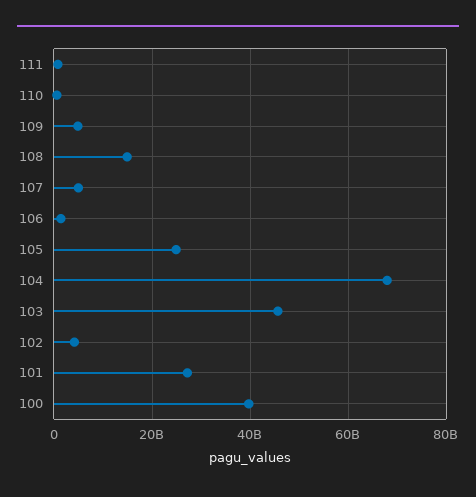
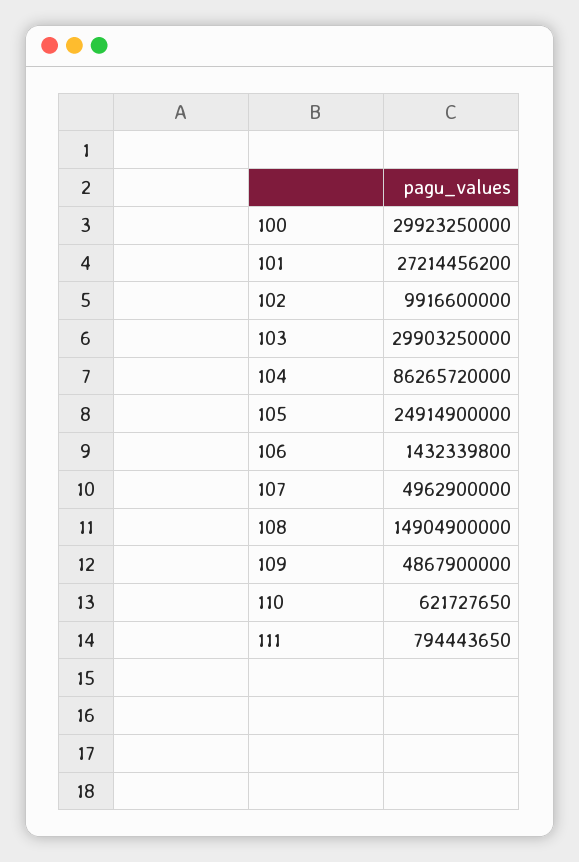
104: 68000000000 -> 86265720000
103: 46000000000 -> 29903250000
102: 4000000000 -> 9916600000
100: 40000000000 -> 29923250000

